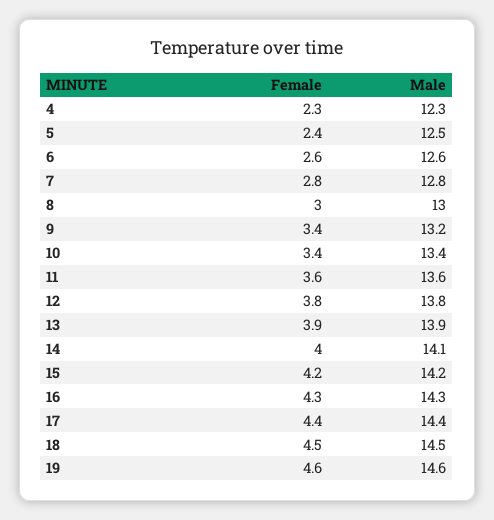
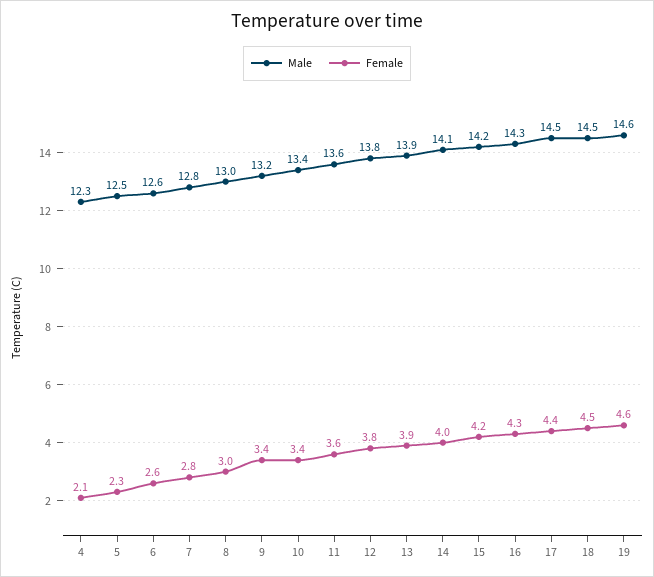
Female, 4: 2.3 -> 2.1
Female, 5: 2.4 -> 2.3
Male, 17: 14.4 -> 14.5

